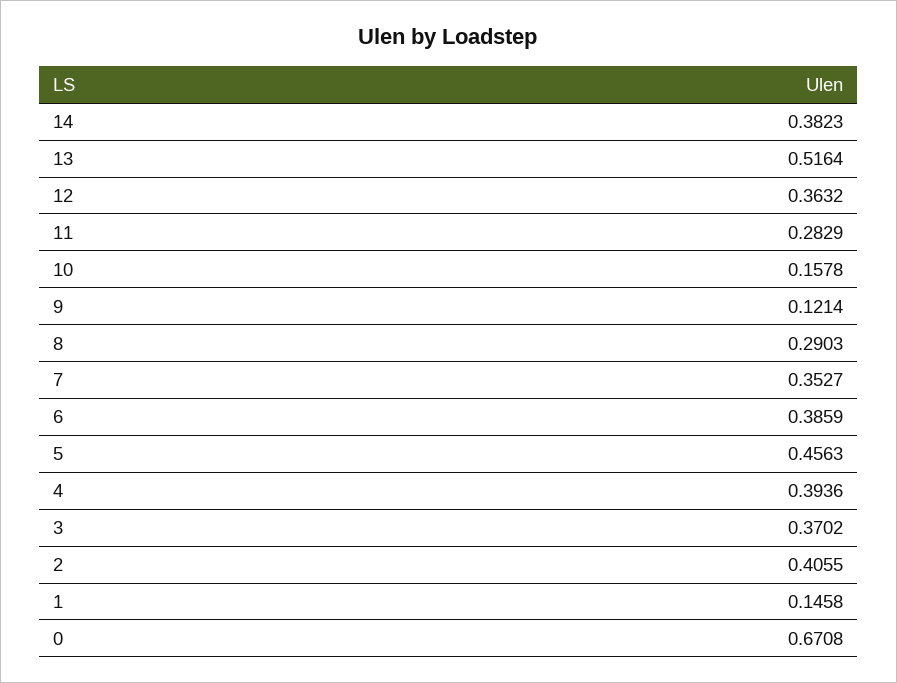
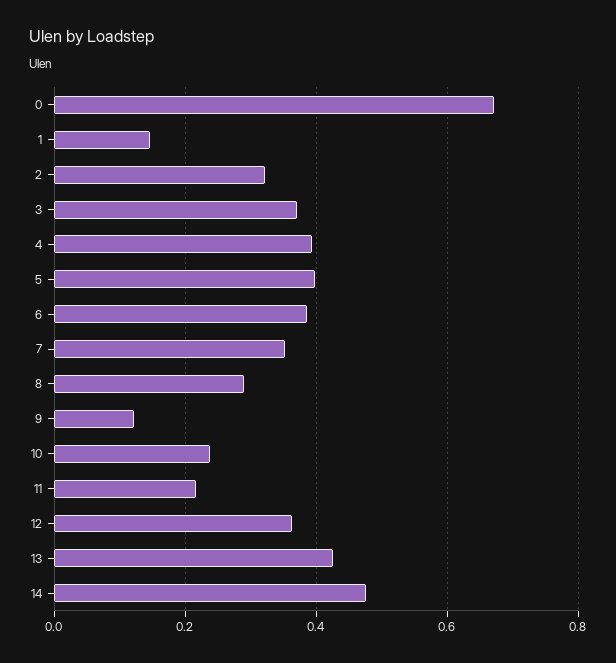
14: 0.3823 -> 0.48
13: 0.5164 -> 0.42
11: 0.2829 -> 0.22
10: 0.1578 -> 0.24
5: 0.4563 -> 0.4
2: 0.4055 -> 0.32

